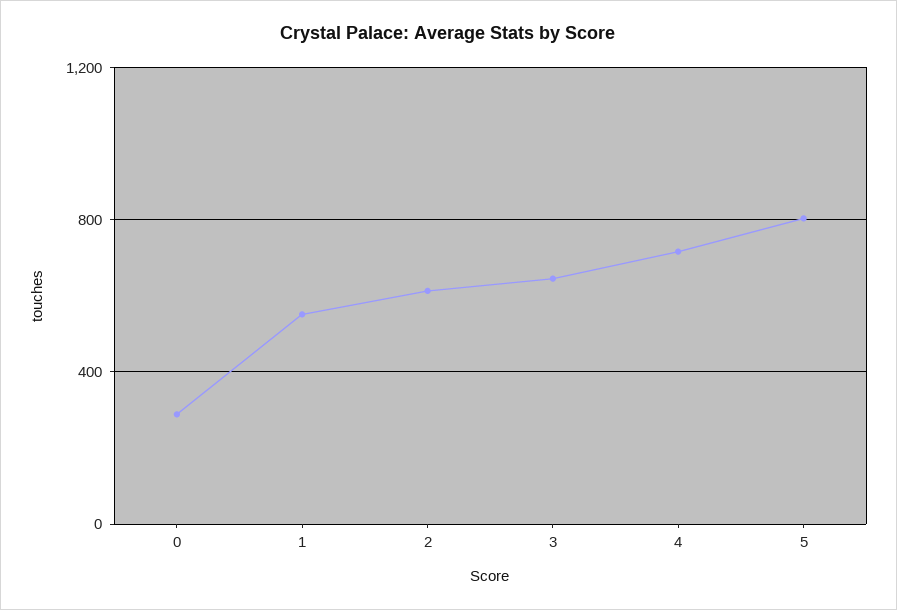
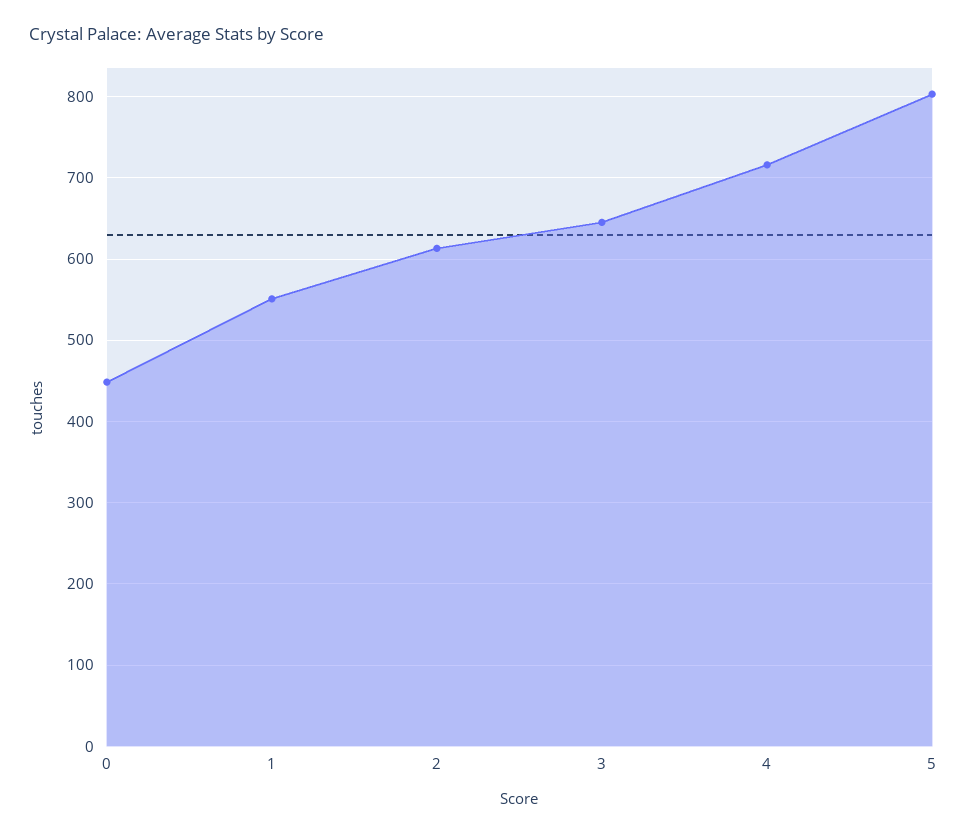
0: 300 -> 450

